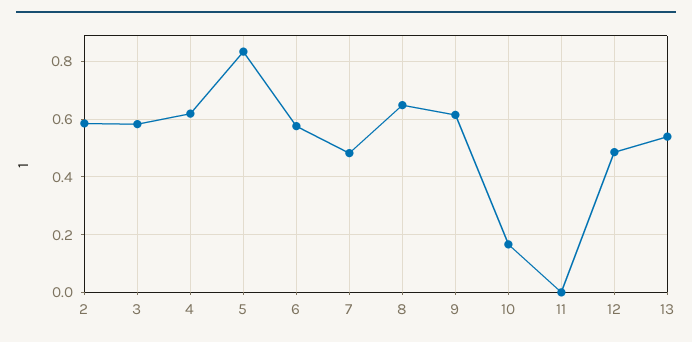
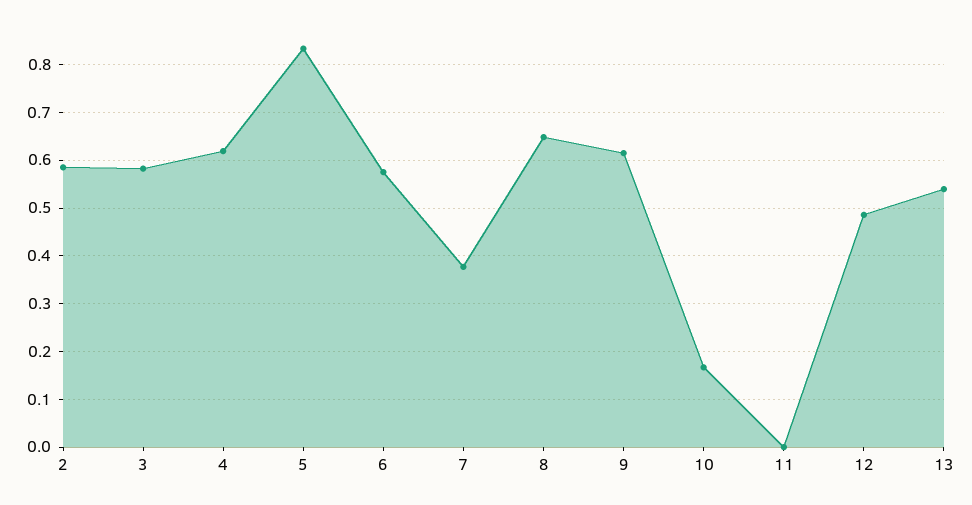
7: 0.475 -> 0.38

